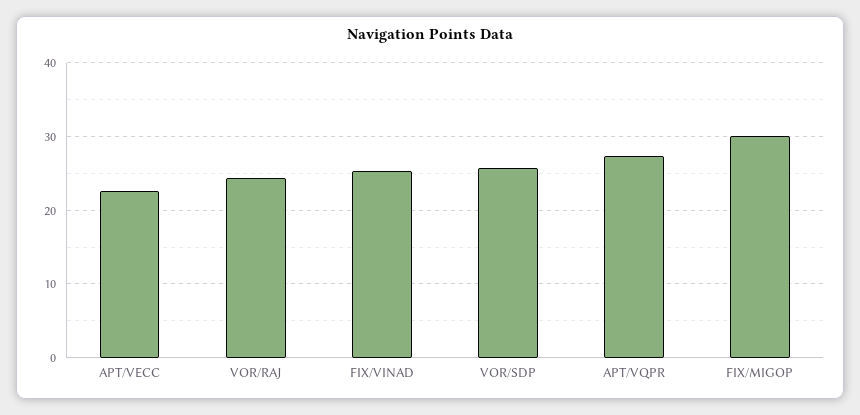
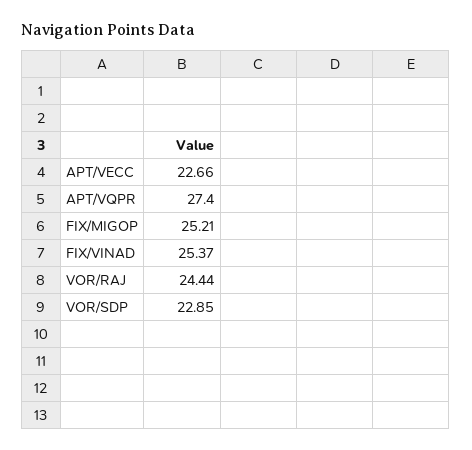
VOR/SDP: 26 -> 22.85
FIX/MIGOP: 30 -> 25.21

